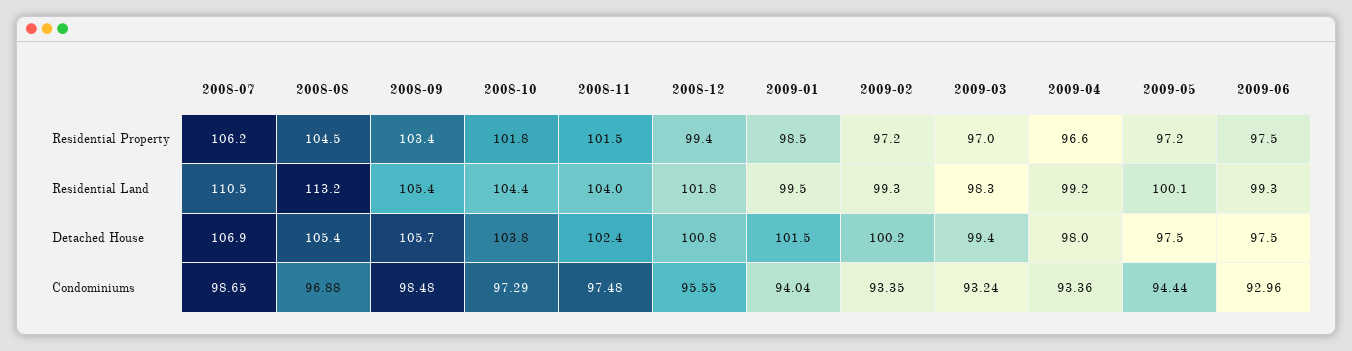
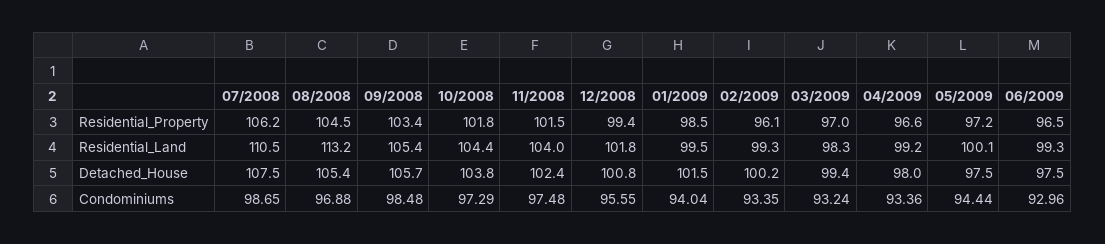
2009-02, Residential Property: 97.2 -> 96.1
2009-06, Residential Property: 97.5 -> 96.5
2008-07, Detached House: 106.9 -> 107.5

